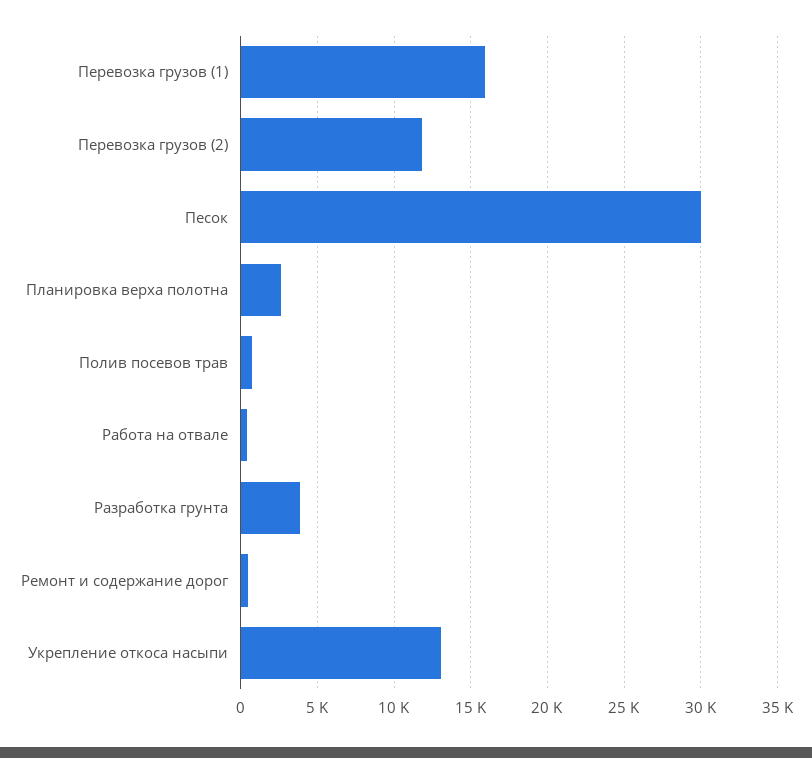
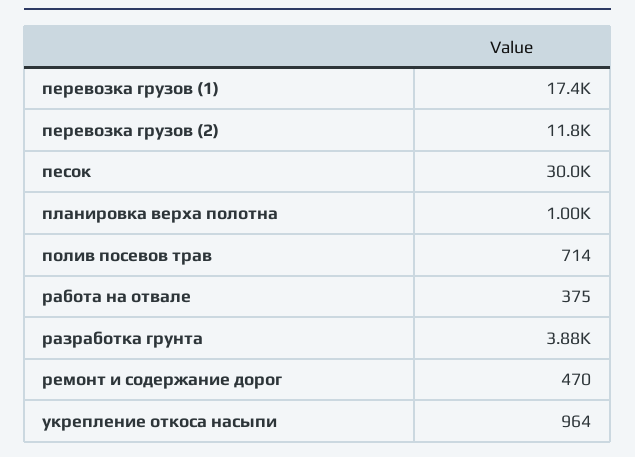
Перевозка грузов (1): 16000 -> 17400
Планировка верха полотна: 2500 -> 1000
Укрепление откоса насыпи: 13000 -> 964

